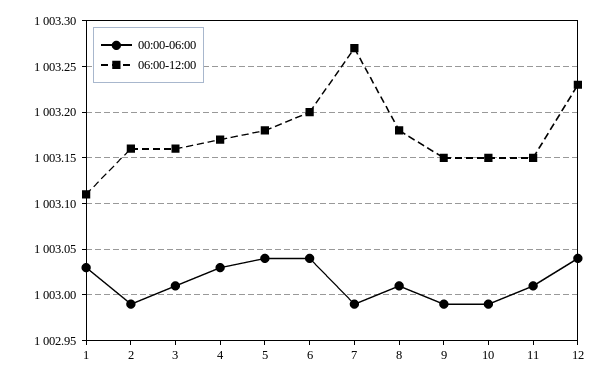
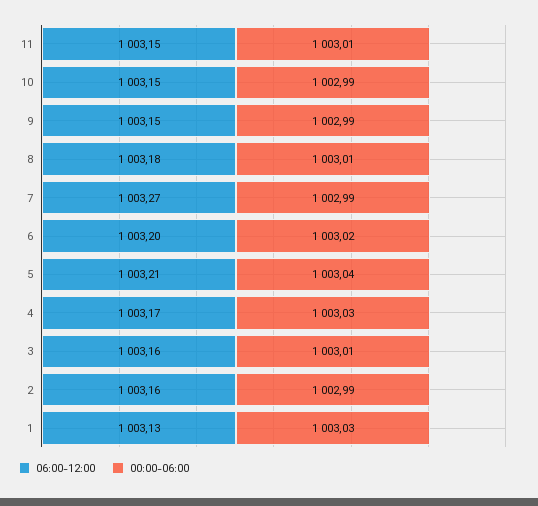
06:00-12:00, 1: 1003.11 -> 1003.13
06:00-12:00, 5: 1003.18 -> 1003.21
00:00-06:00, 6: 1003.04 -> 1003.02
00:00-06:00, 12: 1003.04 -> none
06:00-12:00, 12: 1003.23 -> none

